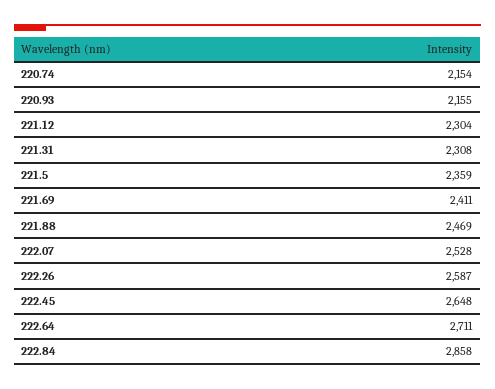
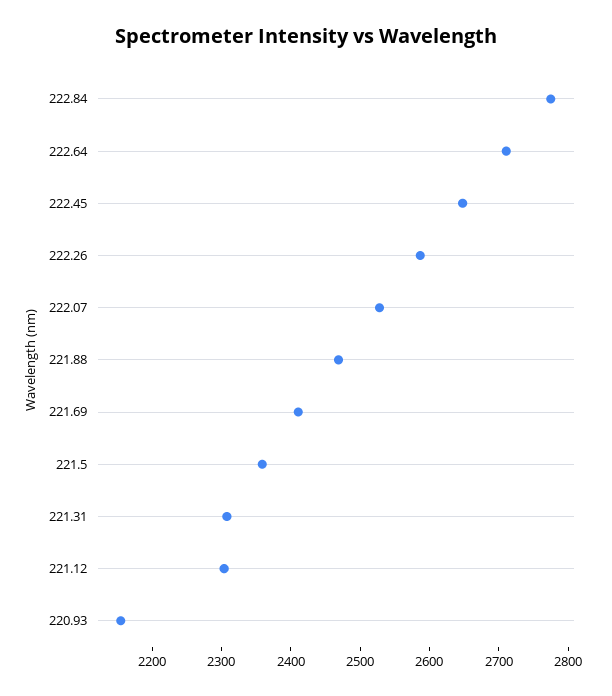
220.74: 2154 -> none
222.84: 2858 -> 2780

